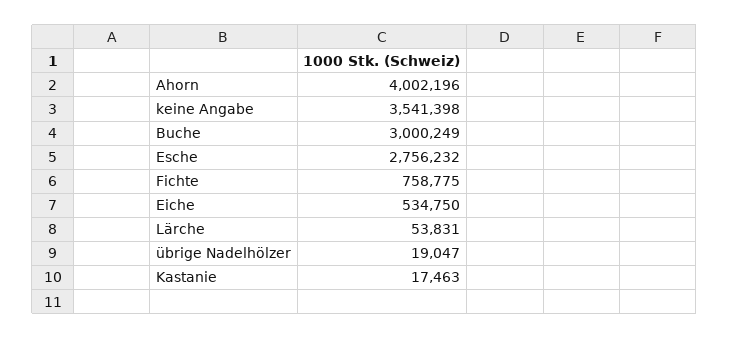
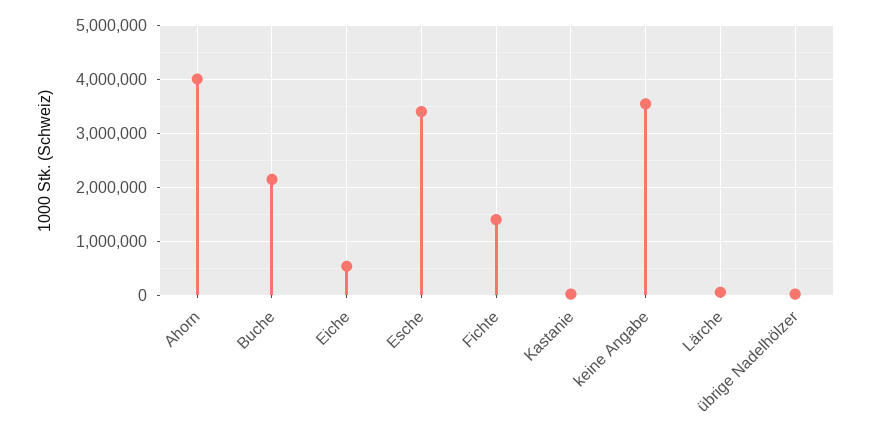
Buche: 3000249 -> 2200000
Esche: 2756232 -> 3400000
Fichte: 758775 -> 1400000

